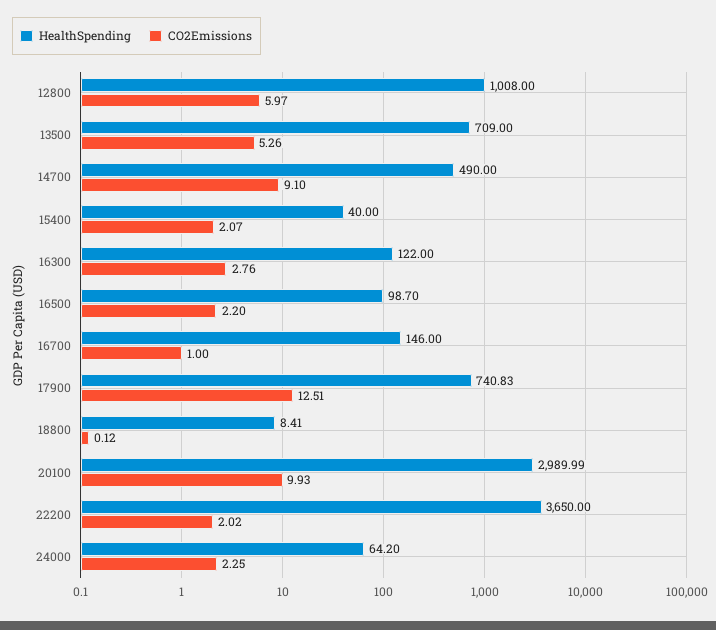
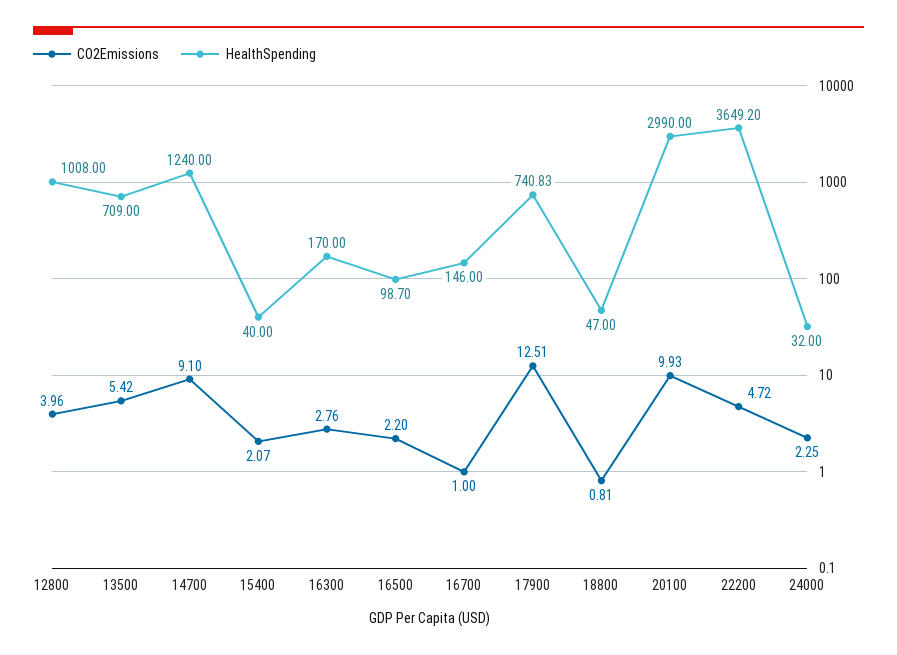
CO2Emissions, 12800: 5.97 -> 3.96
CO2Emissions, 13500: 5.26 -> 5.42
HealthSpending, 14700: 490 -> 1240
HealthSpending, 16300: 122 -> 170
HealthSpending, 18800: 8.41 -> 47
CO2Emissions, 18800: 0.12 -> 0.81
HealthSpending, 20100: 2989.99 -> 2990
HealthSpending, 22200: 3650 -> 3649.2
CO2Emissions, 22200: 2.02 -> 4.72
HealthSpending, 24000: 64.2 -> 32

